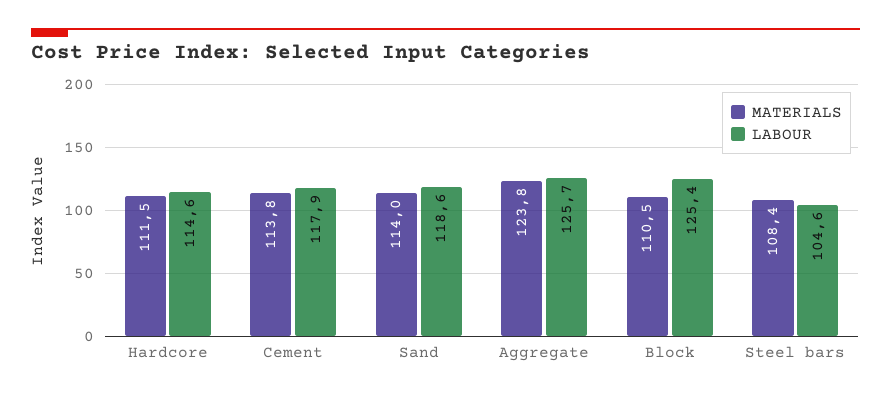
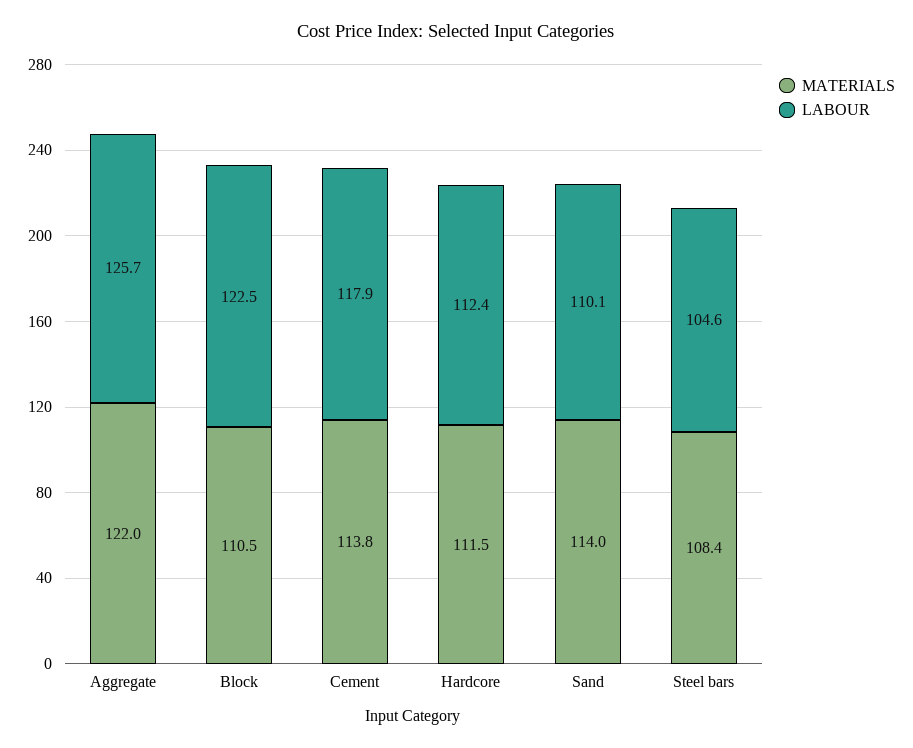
LABOUR, Hardcore: 114.6 -> 112.4
LABOUR, Sand: 118.6 -> 110.1
MATERIALS, Aggregate: 123.8 -> 122
LABOUR, Block: 125.4 -> 122.5

